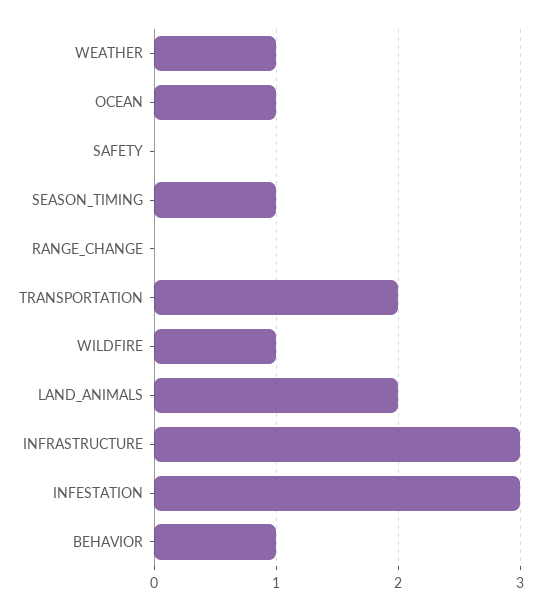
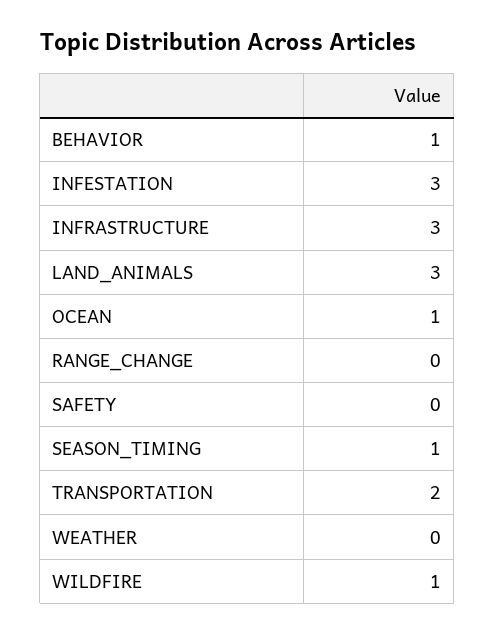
WEATHER: 1 -> 0
LAND_ANIMALS: 2 -> 3

